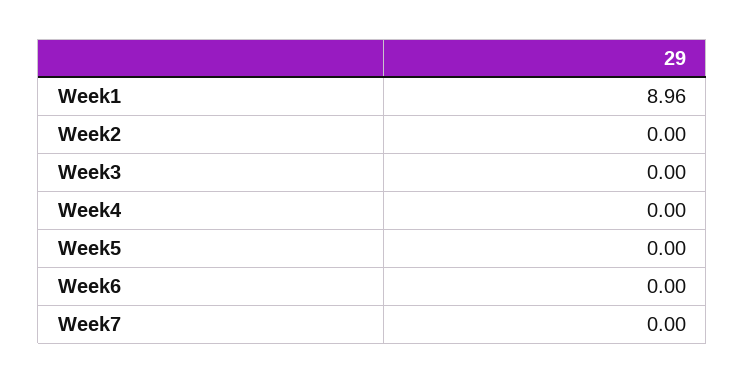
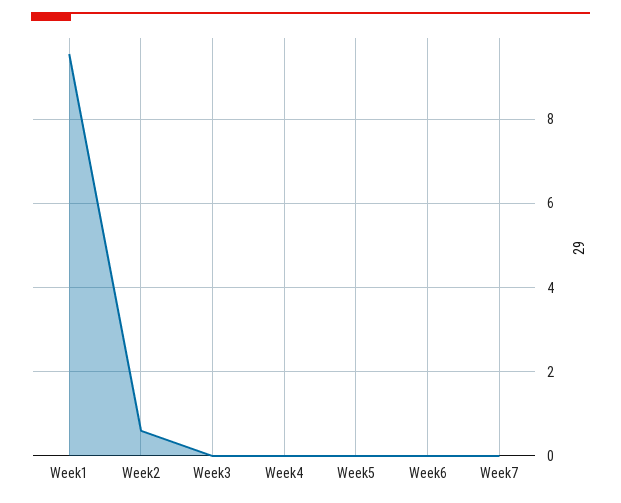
Week1: 8.96 -> 9.6
Week2: 0 -> 0.6

